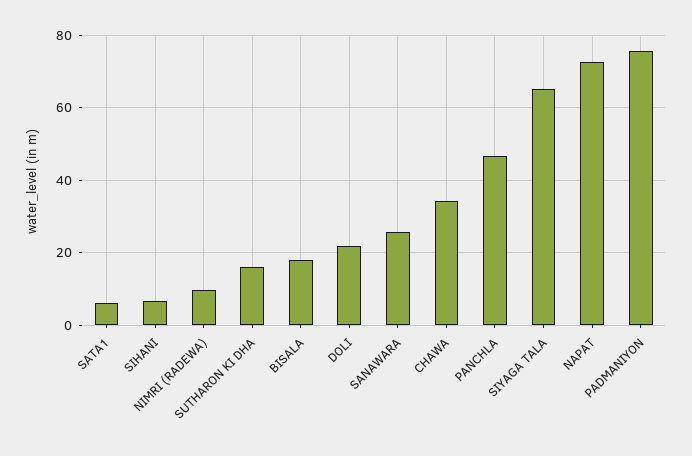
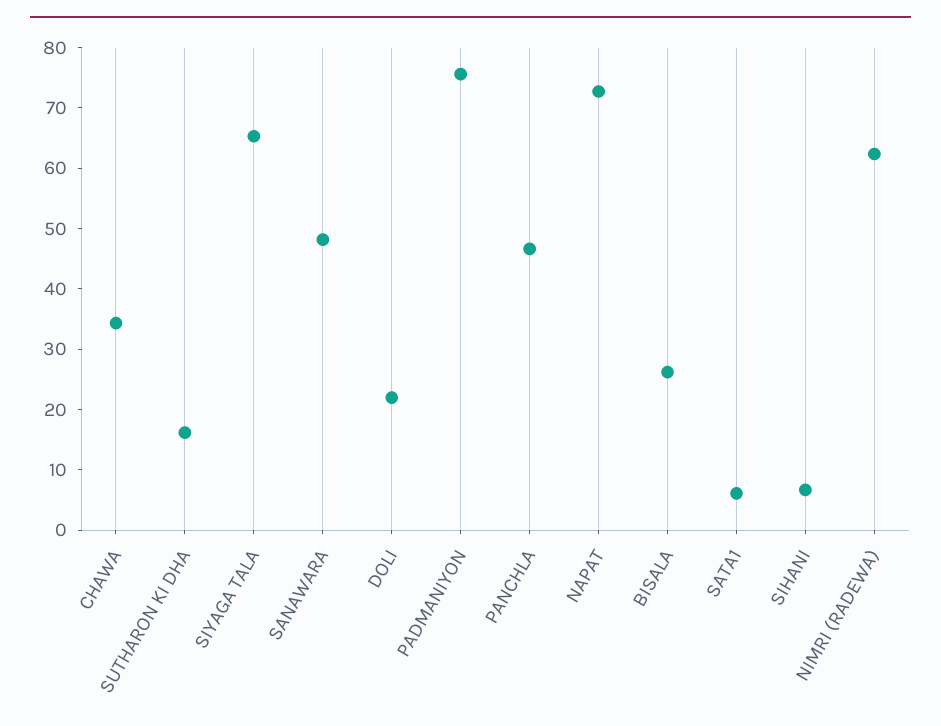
NIMRI (RADEWA): 10 -> 62
BISALA: 18 -> 26
SANAWARA: 26 -> 48

